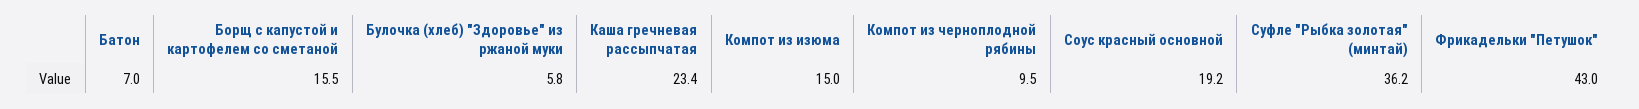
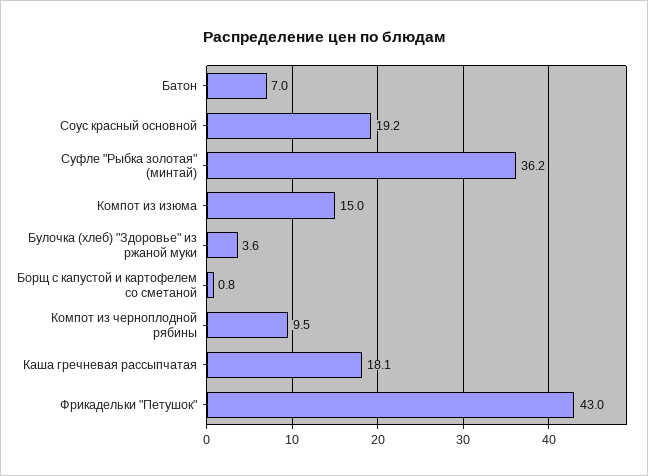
Борщ с капустой и картофелем со сметаной: 15.5 -> 0.8
Булочка (хлеб) "Здоровье" из ржаной муки: 5.8 -> 3.6
Каша гречневая рассыпчатая: 23.4 -> 18.1

